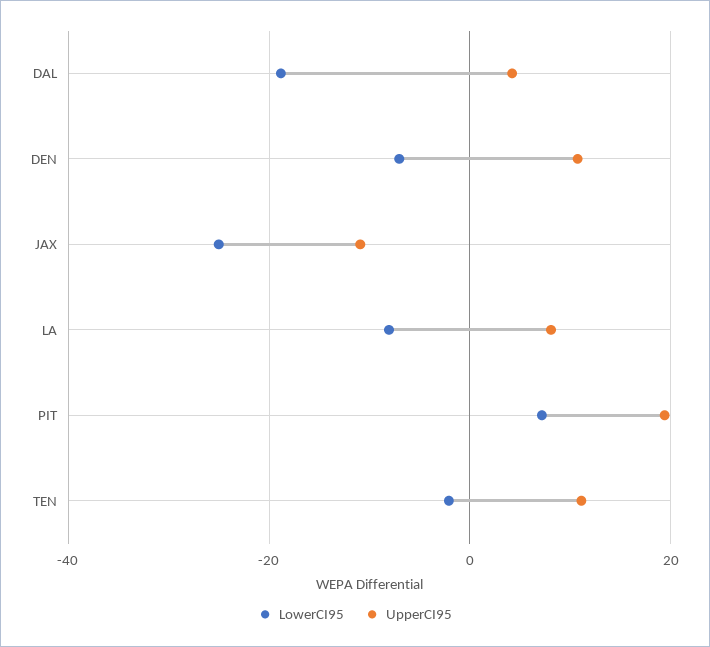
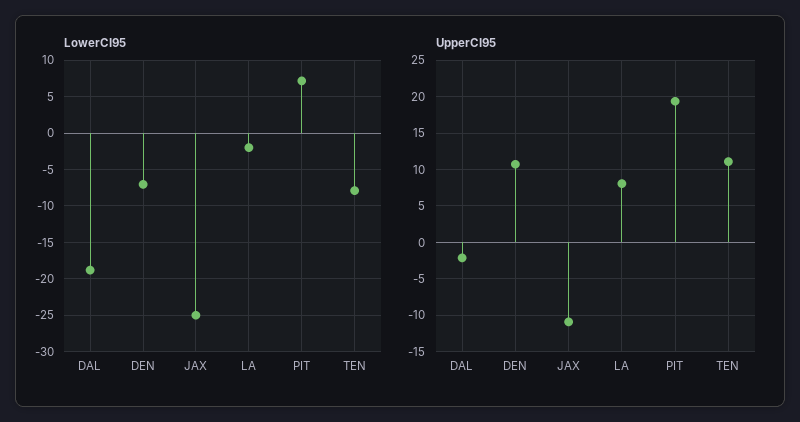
UpperCI95, DAL: 4 -> -2
LowerCI95, LA: -8 -> -2
LowerCI95, TEN: -2 -> -8

